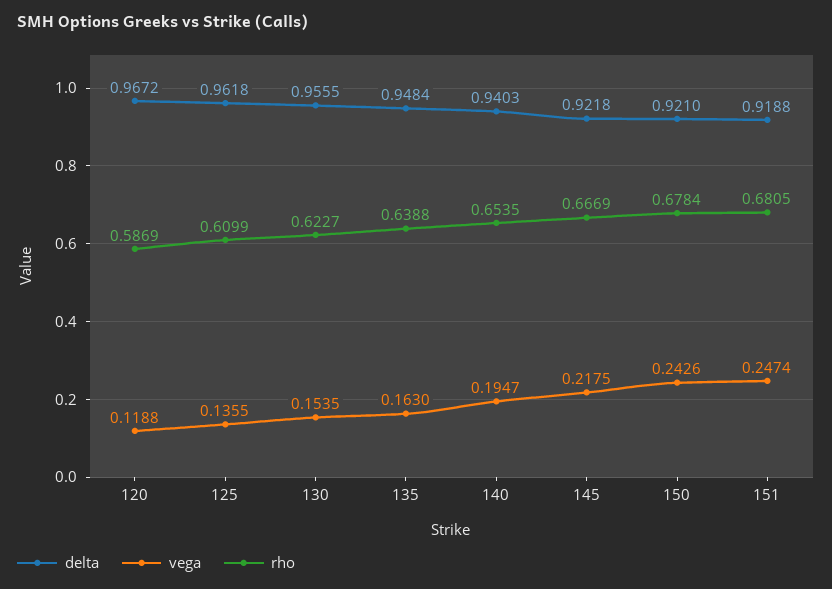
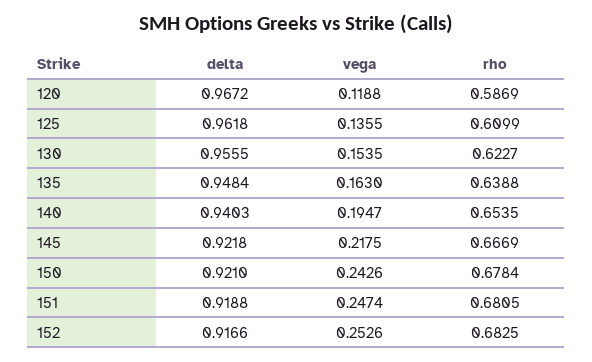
delta, 152: none -> 0.9166
vega, 152: none -> 0.2526
rho, 152: none -> 0.6825

